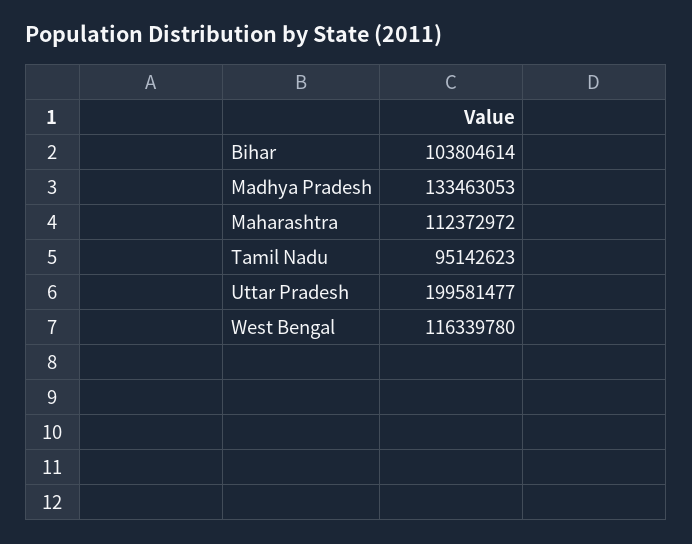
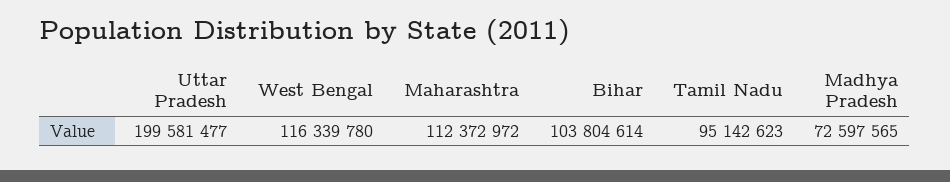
Madhya Pradesh: 133463053 -> 72597565

